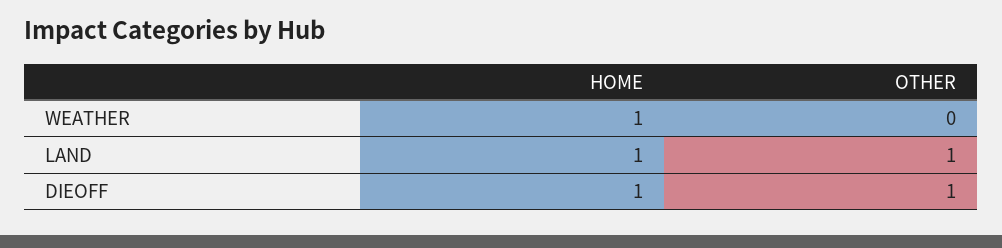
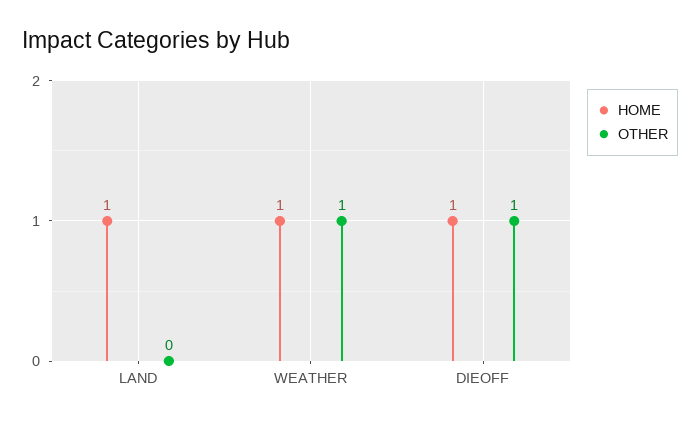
OTHER, WEATHER: 0 -> 1
OTHER, LAND: 1 -> 0

